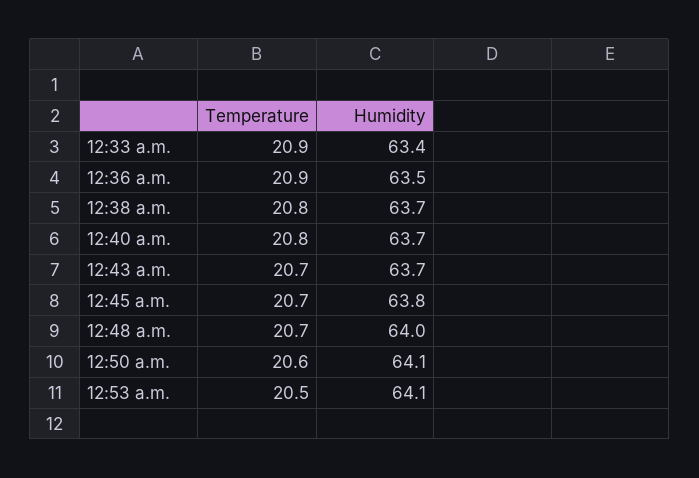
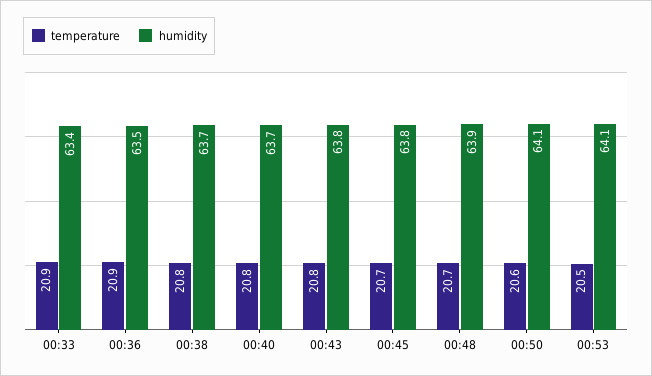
Temperature, 12:43 a.m.: 20.7 -> 20.8
Humidity, 12:43 a.m.: 63.7 -> 63.8
Humidity, 12:48 a.m.: 64 -> 63.9

